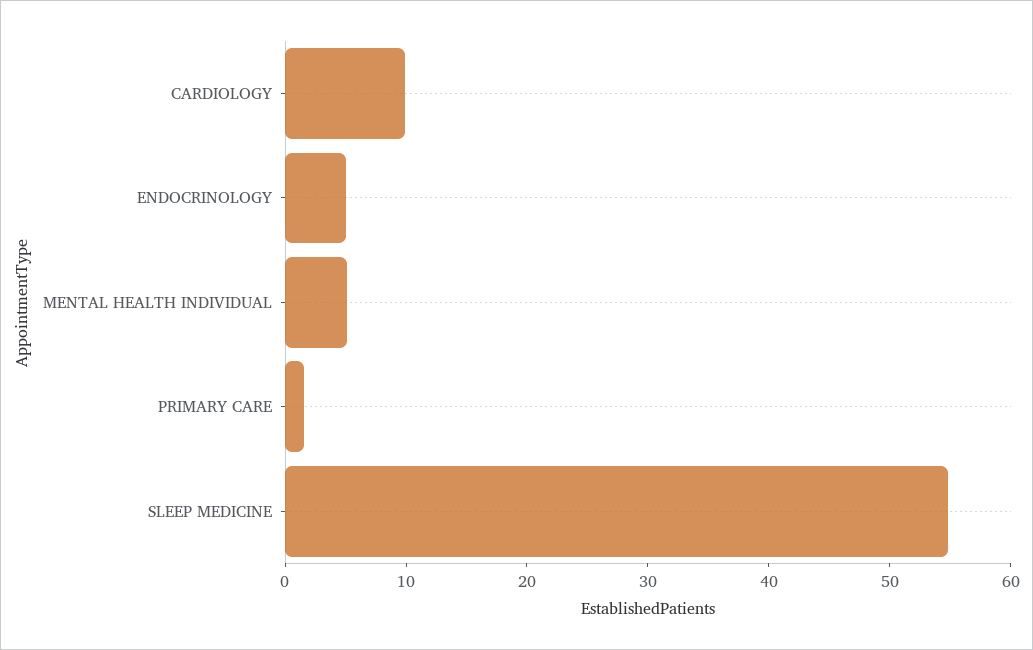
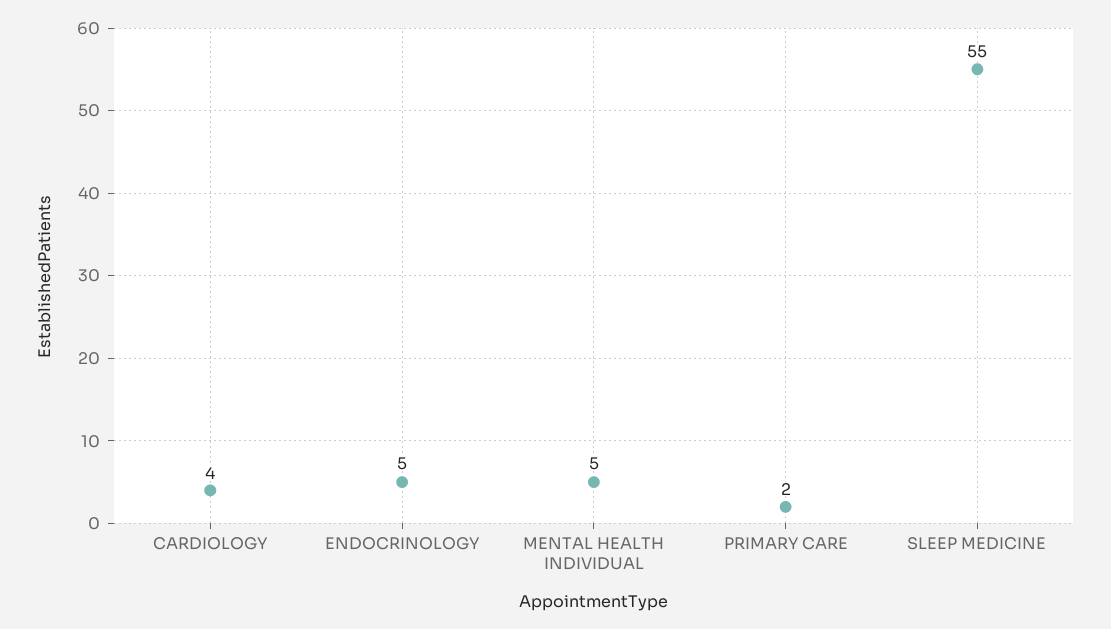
CARDIOLOGY: 10 -> 4

